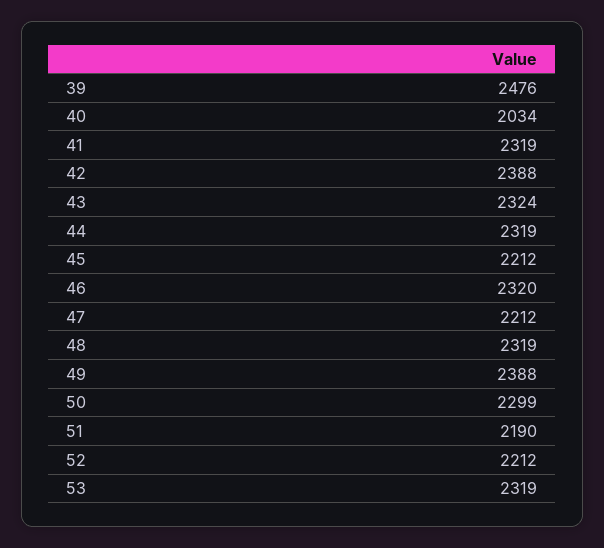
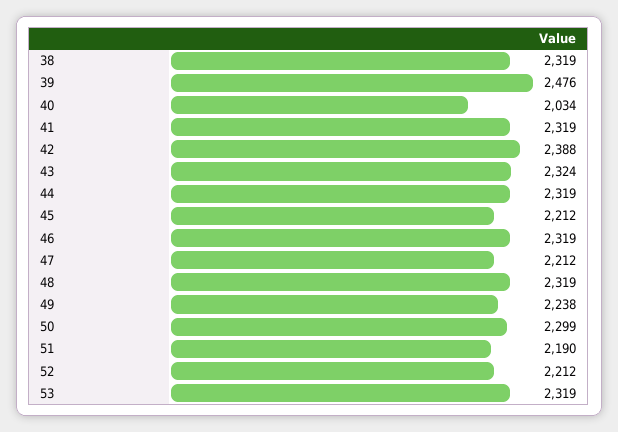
46: 2320 -> 2319
49: 2388 -> 2238
38: none -> 2319

